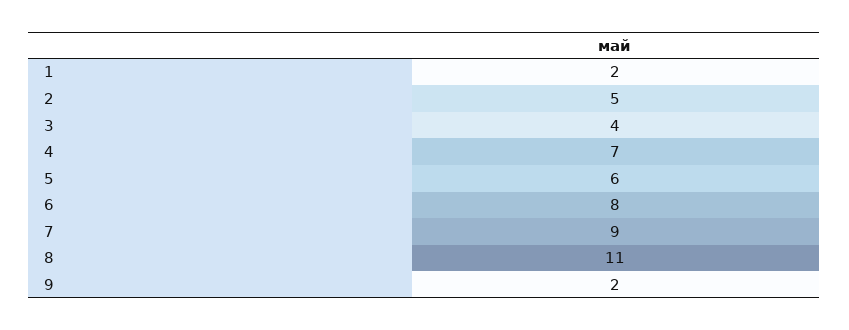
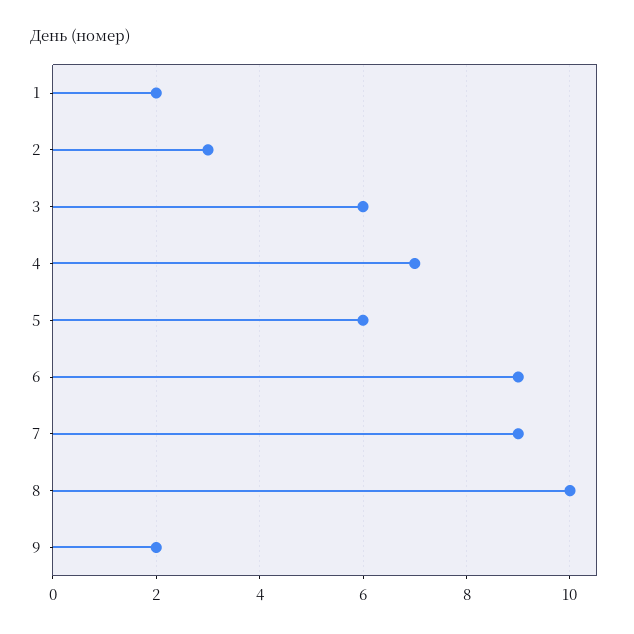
2: 5 -> 3
3: 4 -> 6
6: 8 -> 9
8: 11 -> 10

